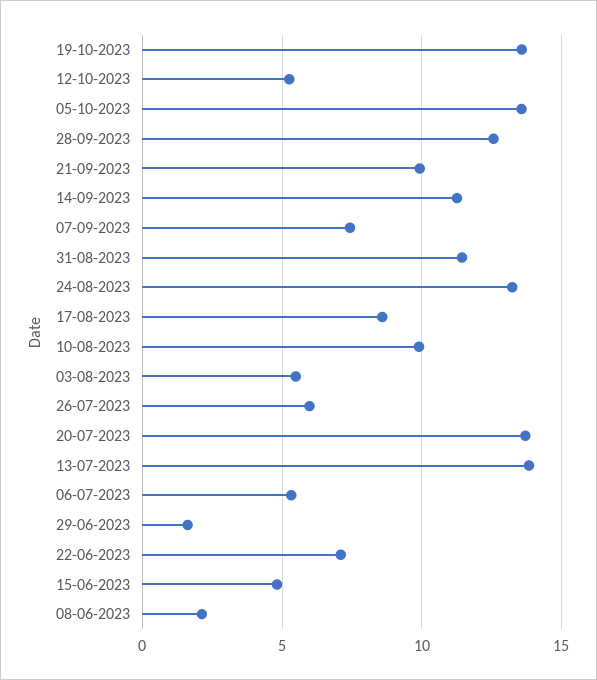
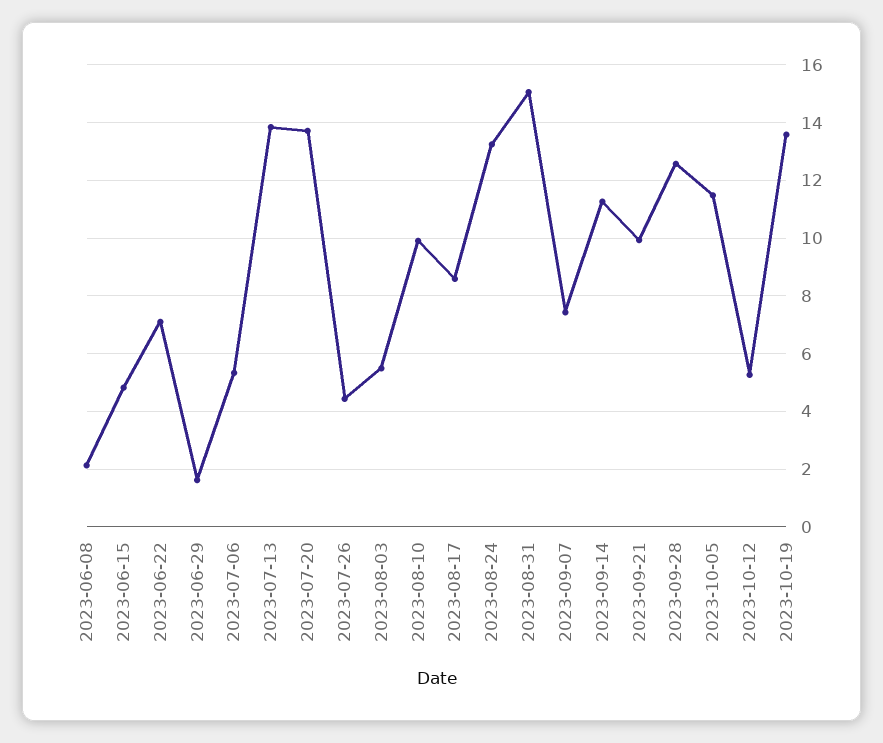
05-10-2023: 13.5 -> 11.5
31-08-2023: 11.5 -> 15
26-07-2023: 6 -> 4.5

